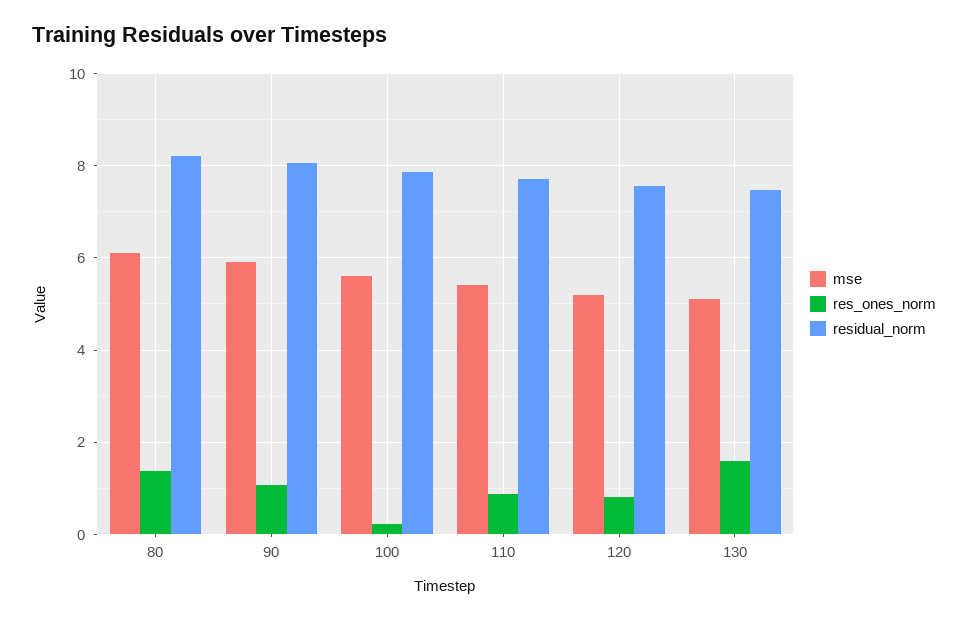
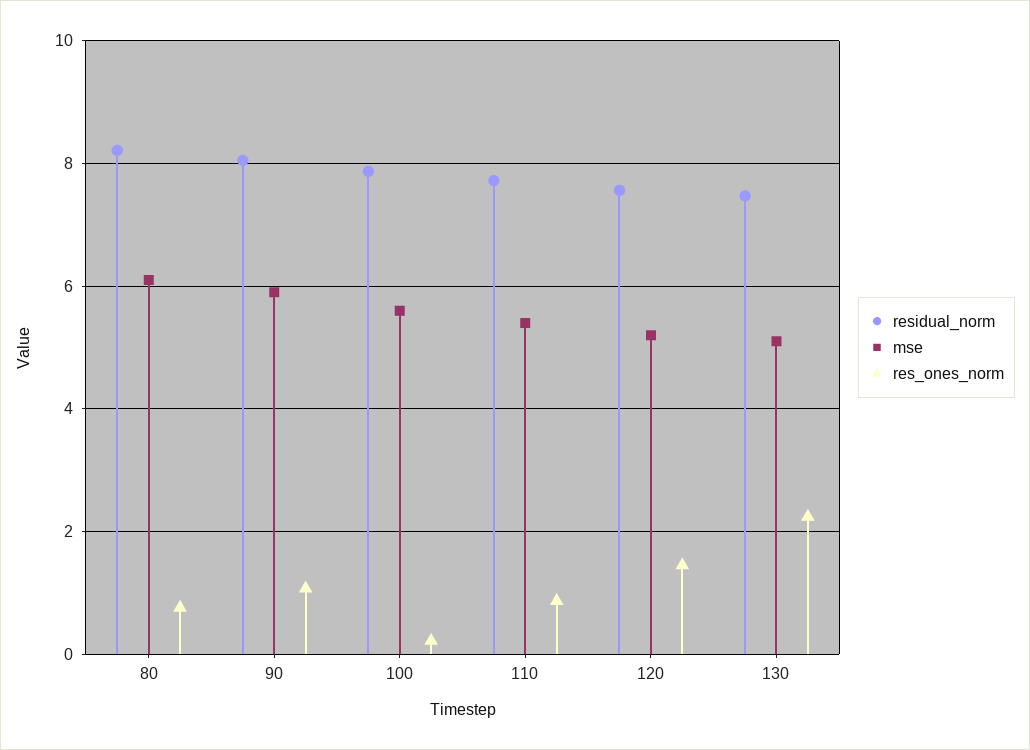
res_ones_norm, 80: 1.4 -> 0.8
res_ones_norm, 120: 0.8 -> 1.4
res_ones_norm, 130: 1.6 -> 2.2

